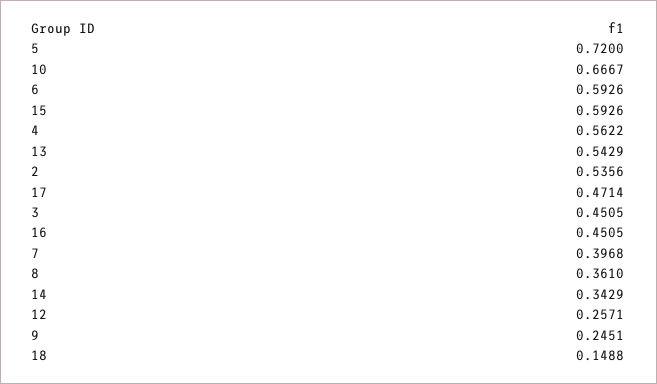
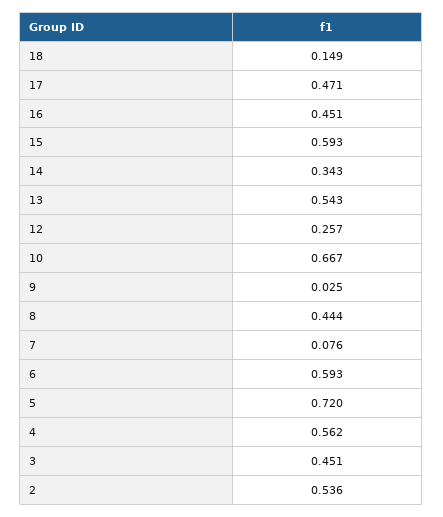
7: 0.3968 -> 0.076
8: 0.361 -> 0.444
9: 0.2451 -> 0.025

